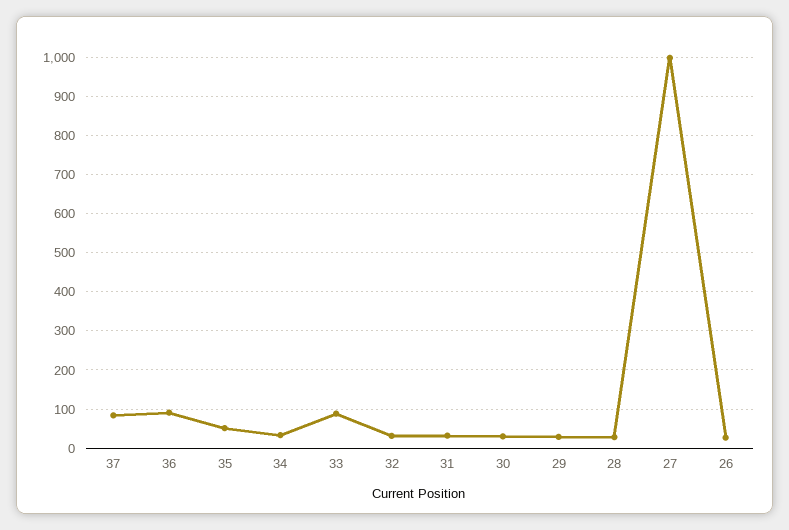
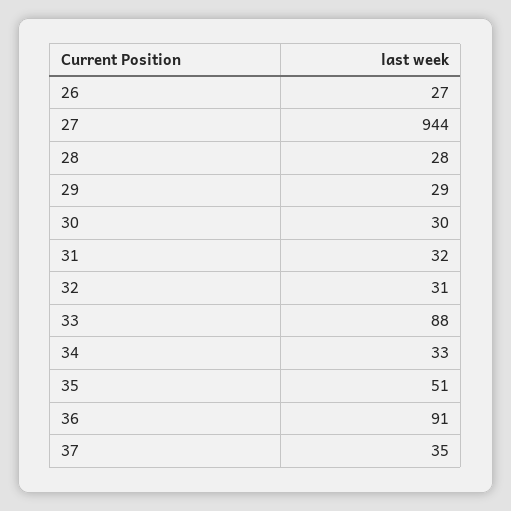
37: 80 -> 35
27: 1000 -> 944

